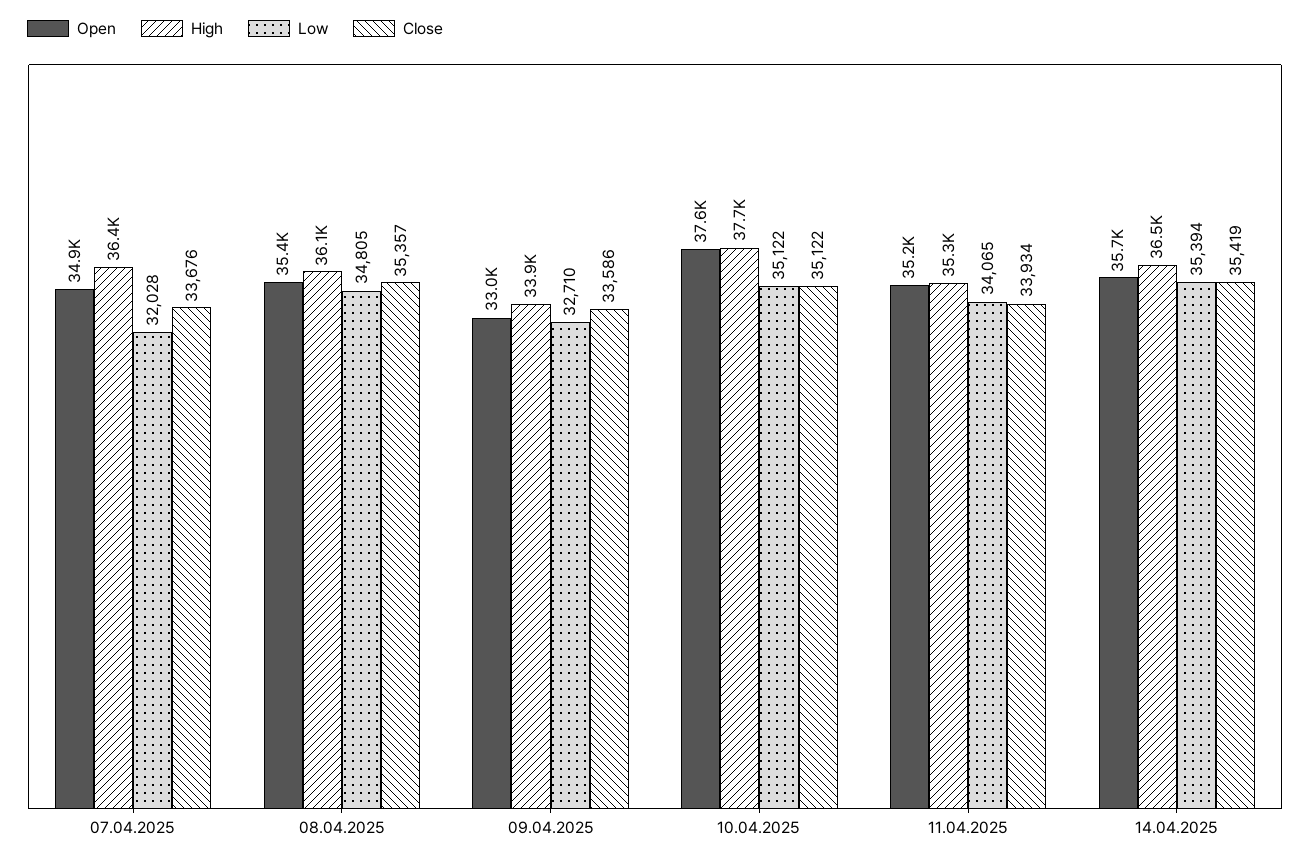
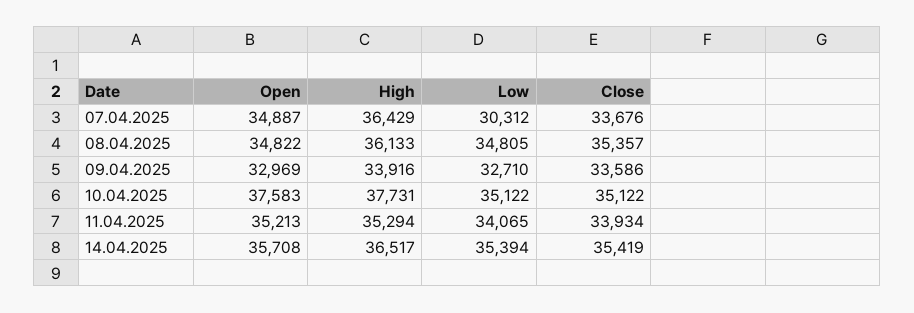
Low, 07.04.2025: 32028 -> 30312
Open, 08.04.2025: 35400 -> 34822

